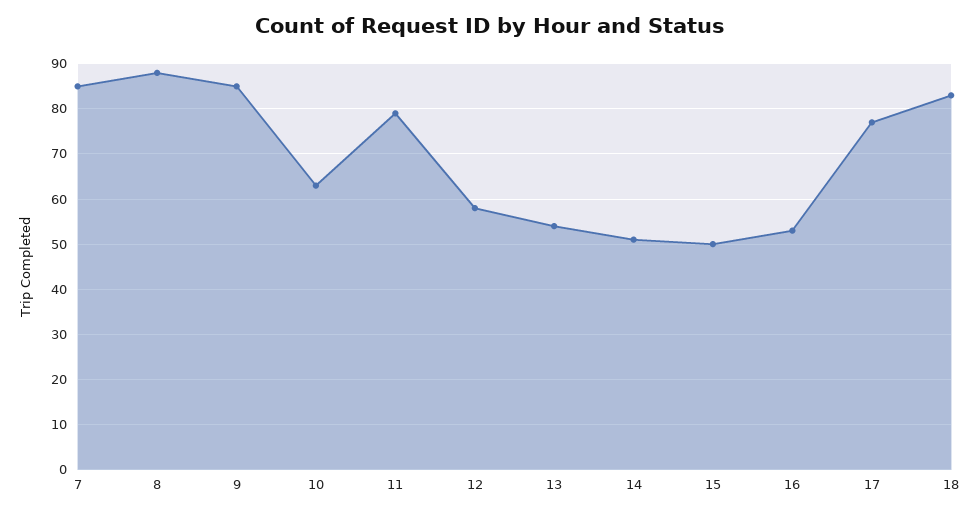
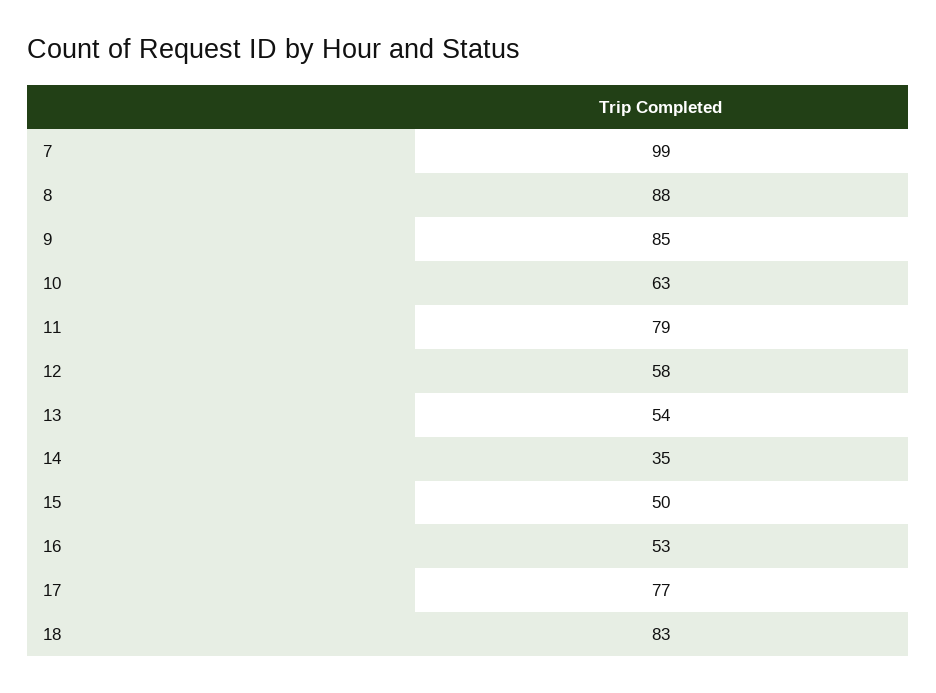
7: 85 -> 99
14: 50 -> 35

